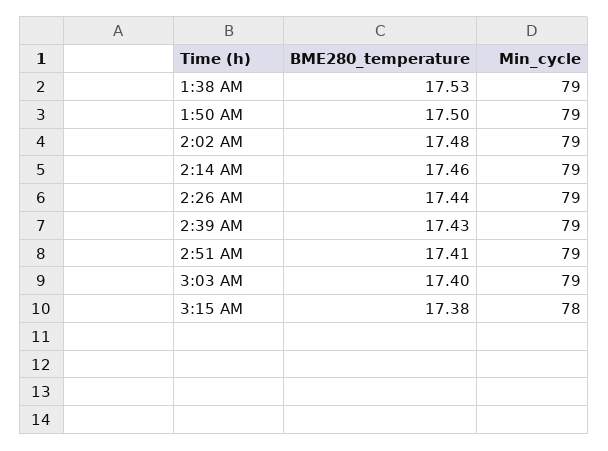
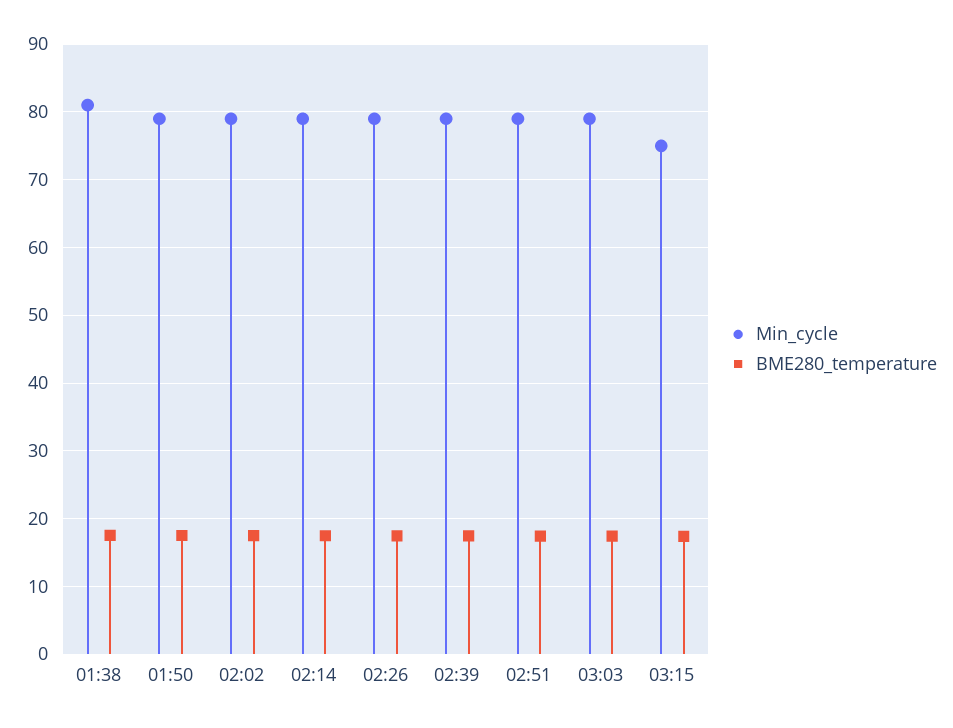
Min_cycle, 1:38 AM: 79 -> 81
Min_cycle, 3:15 AM: 78 -> 75

